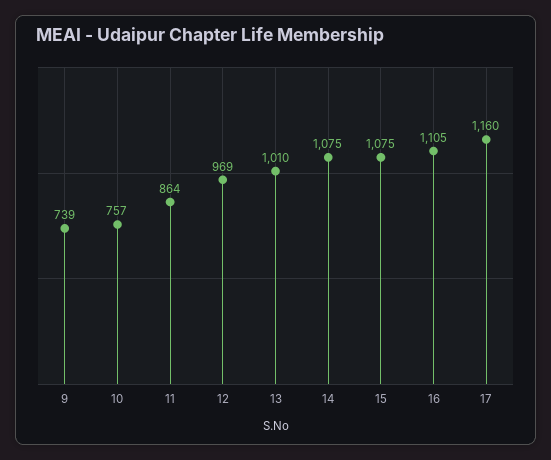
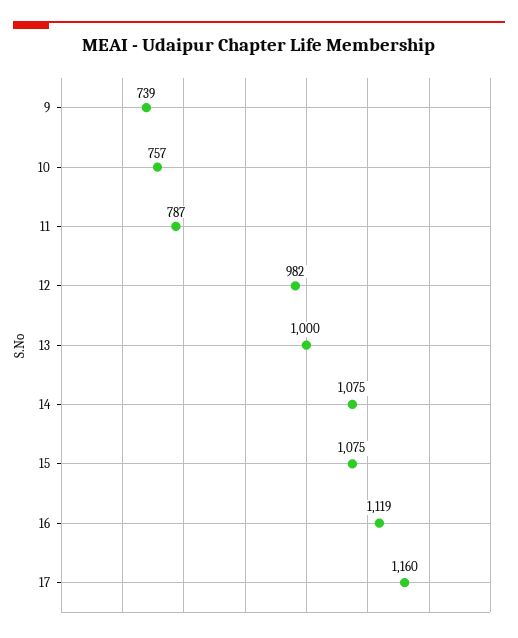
11: 864 -> 787
12: 969 -> 982
13: 1010 -> 1000
16: 1105 -> 1119

